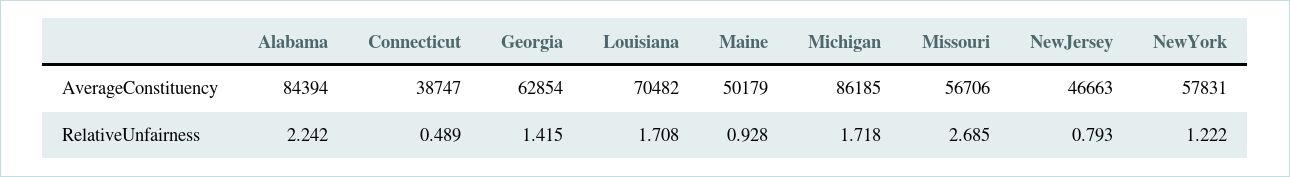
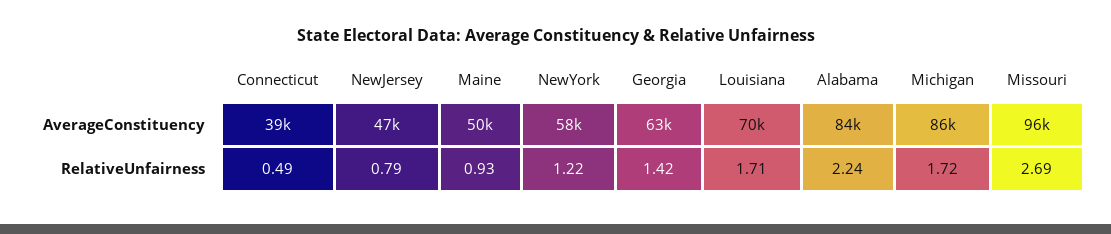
Missouri, AverageConstituency: 56706 -> 96000

